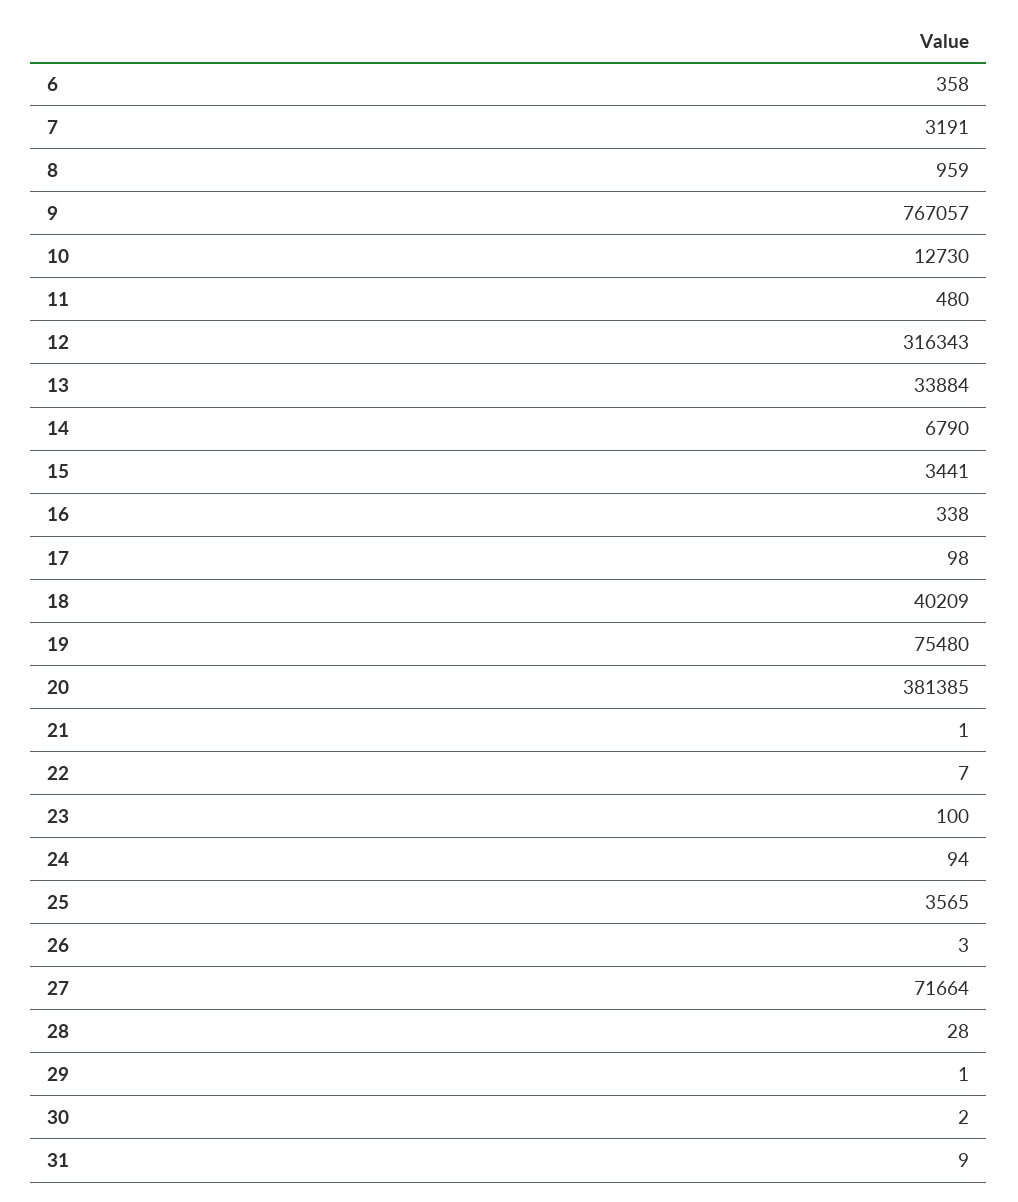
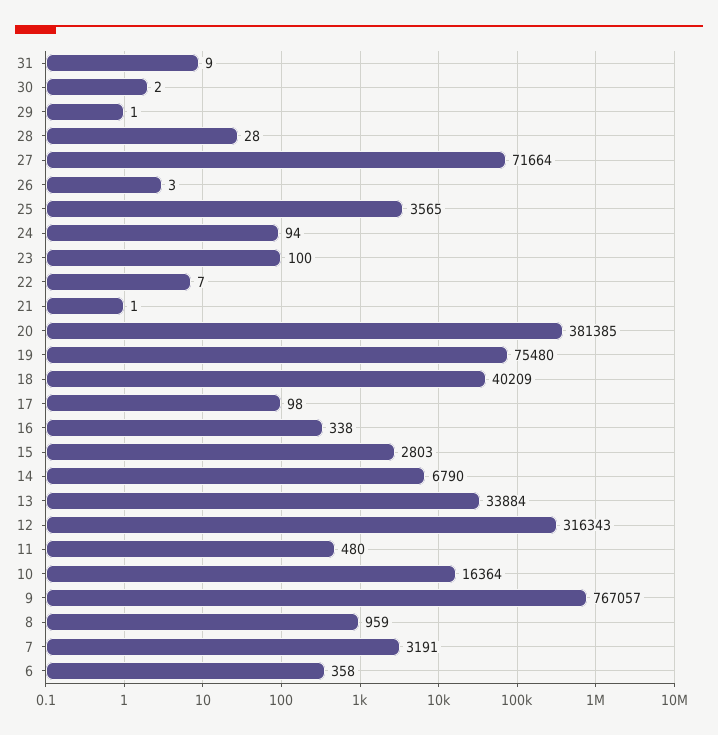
10: 12730 -> 16364
15: 3441 -> 2803

